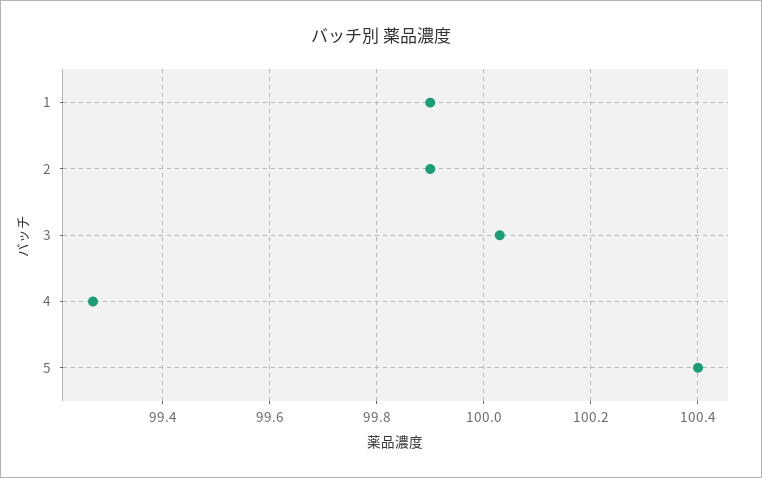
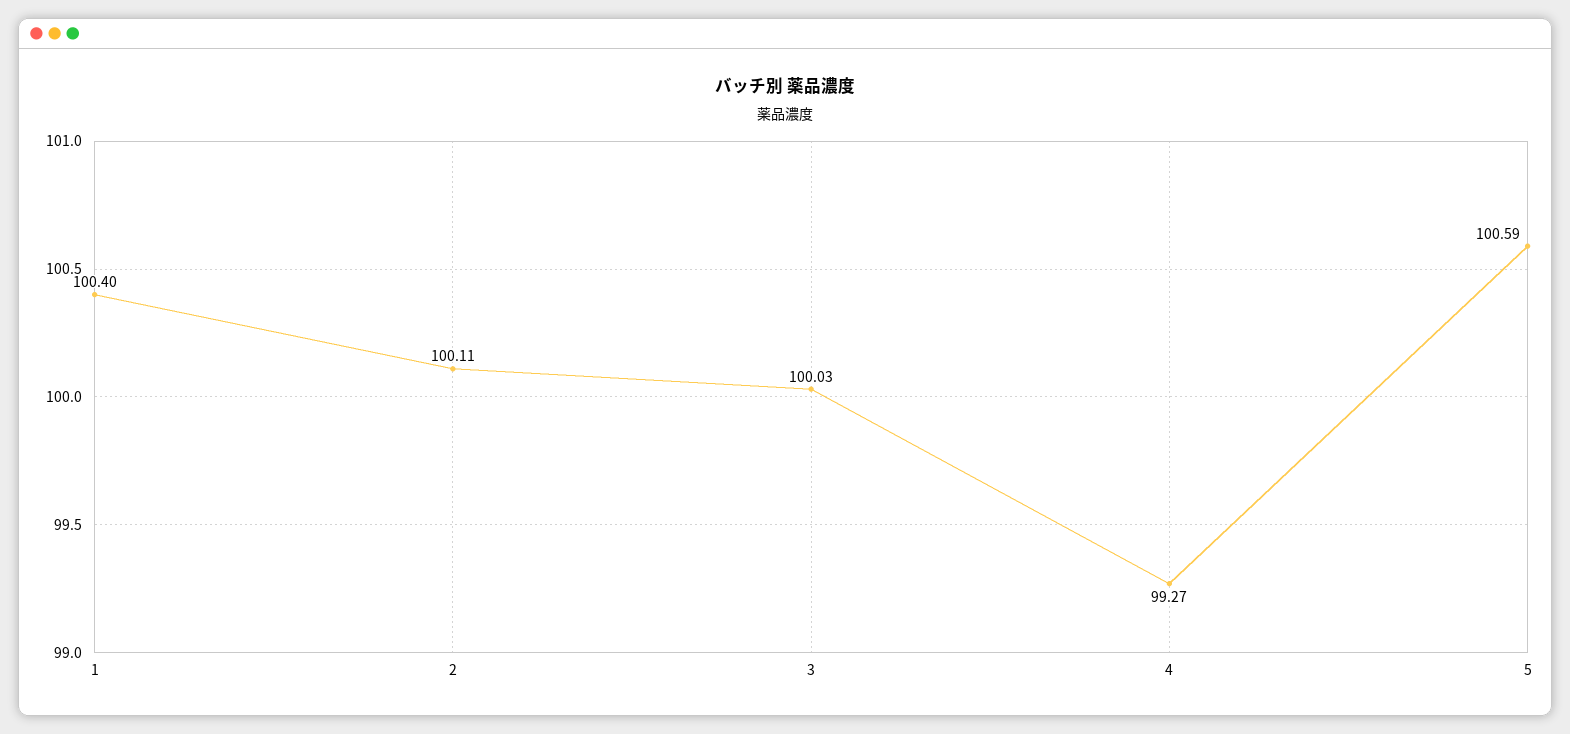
1: 99.9 -> 100.4
2: 99.9 -> 100.11
5: 100.4 -> 100.59

